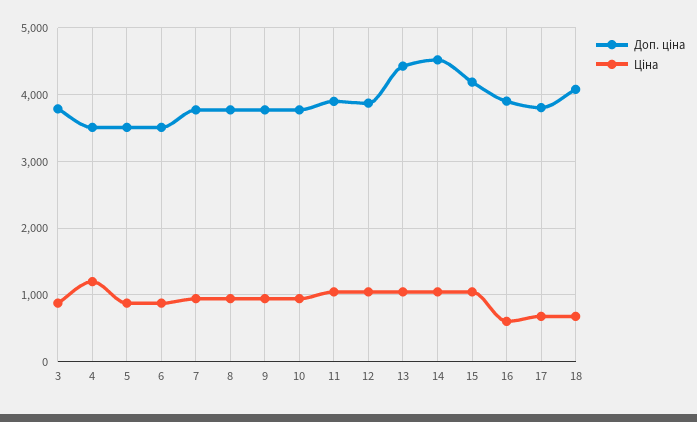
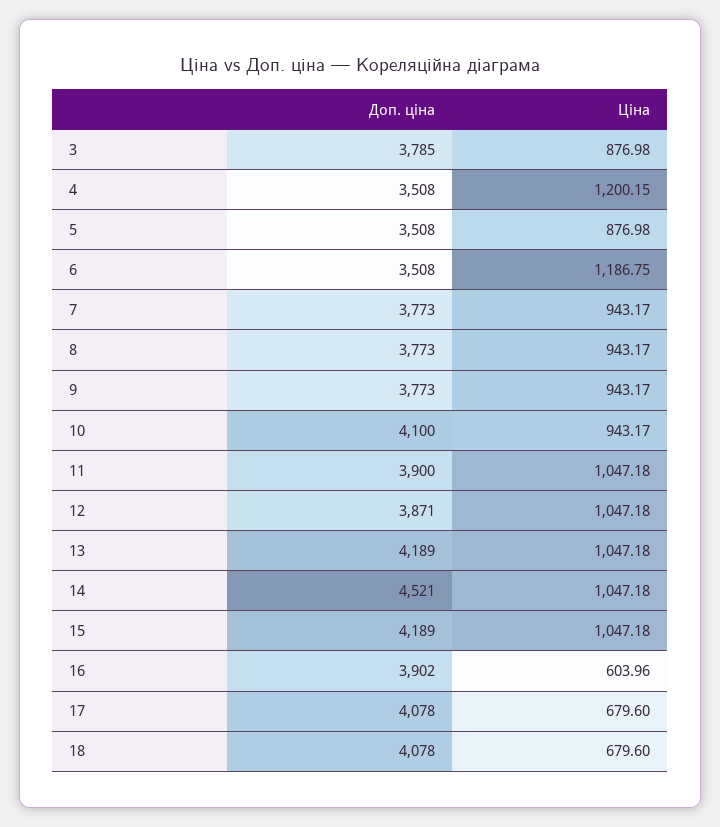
Ціна, 6: 900 -> 1186.75
Доп. ціна, 10: 3800 -> 4100
Доп. ціна, 13: 4400 -> 4189
Доп. ціна, 17: 3800 -> 4078

